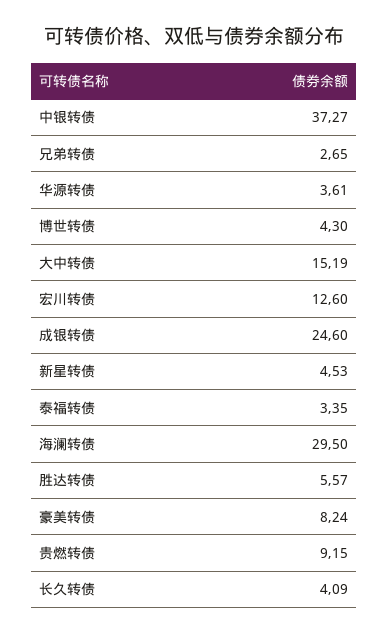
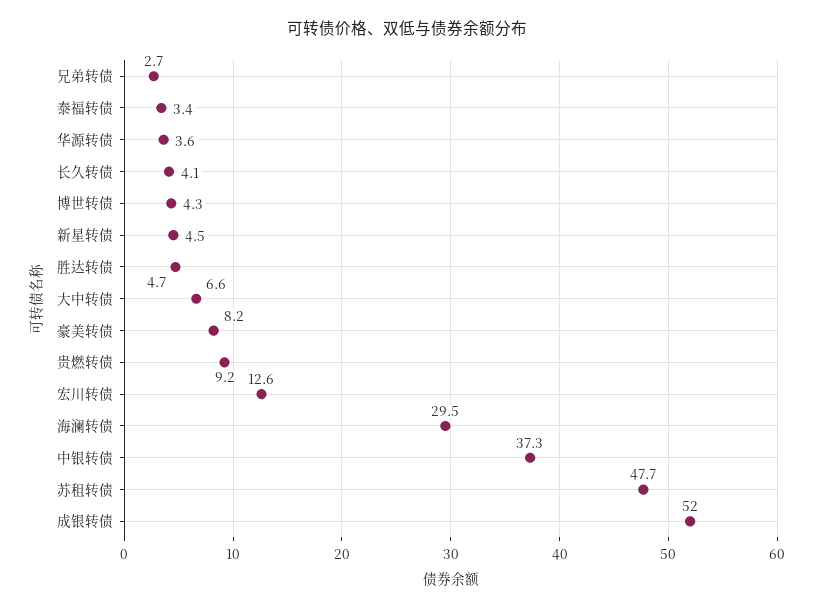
大中转债: 15.19 -> 6.6
成银转债: 24.6 -> 52
胜达转债: 5.57 -> 4.7
苏租转债: none -> 47.7

